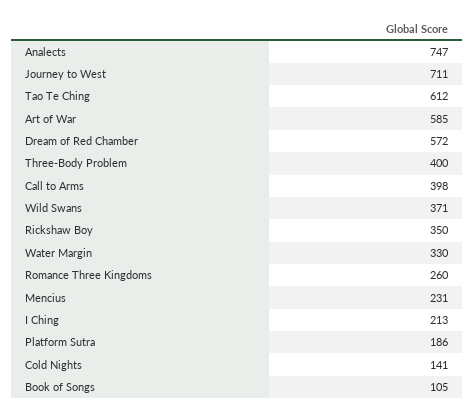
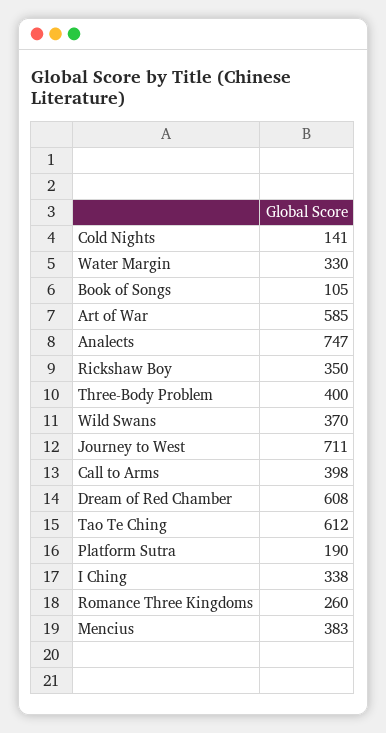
Dream of Red Chamber: 572 -> 608
Wild Swans: 371 -> 370
Mencius: 231 -> 383
I Ching: 213 -> 338
Platform Sutra: 186 -> 190

